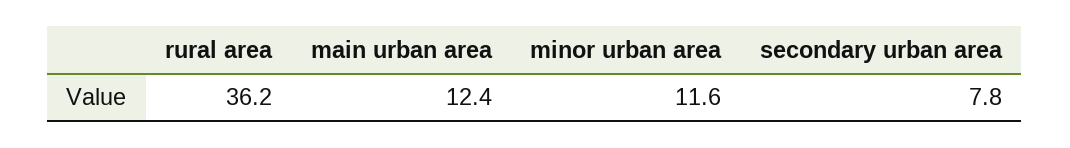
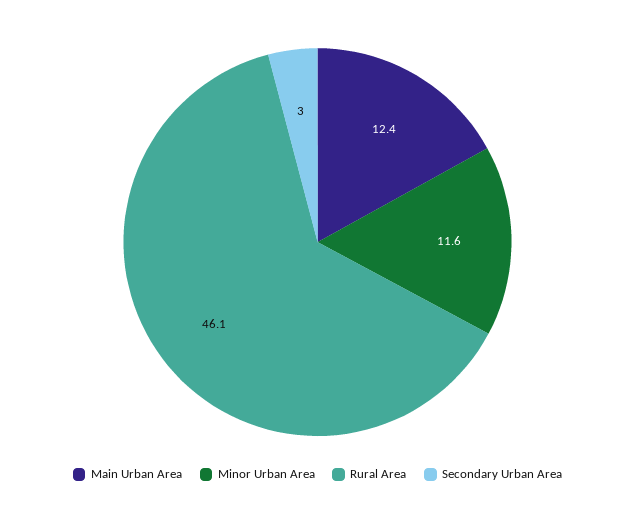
rural area: 36.2 -> 46.1
secondary urban area: 7.8 -> 3

